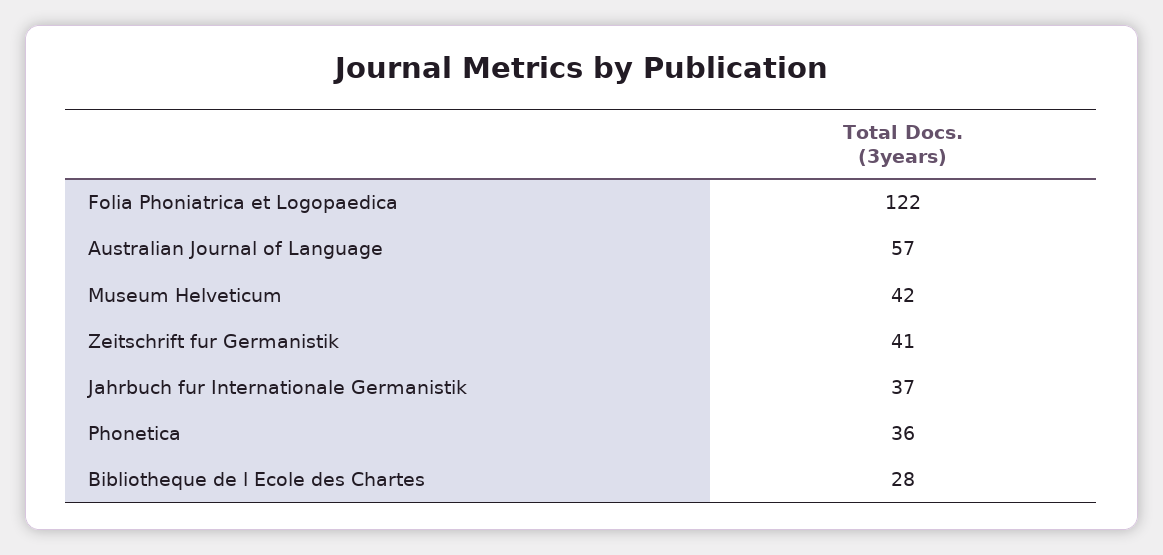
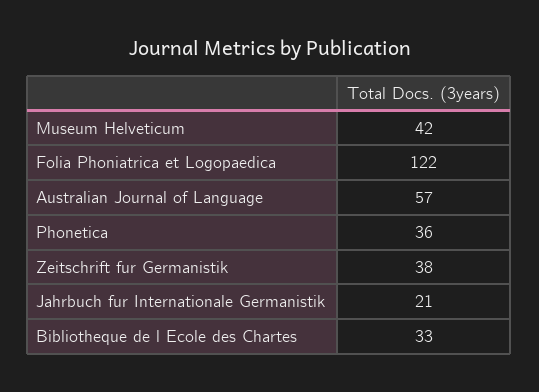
Zeitschrift fur Germanistik: 41 -> 38
Jahrbuch fur Internationale Germanistik: 37 -> 21
Bibliotheque de l Ecole des Chartes: 28 -> 33

